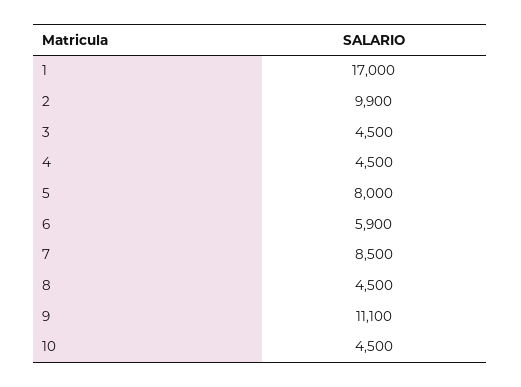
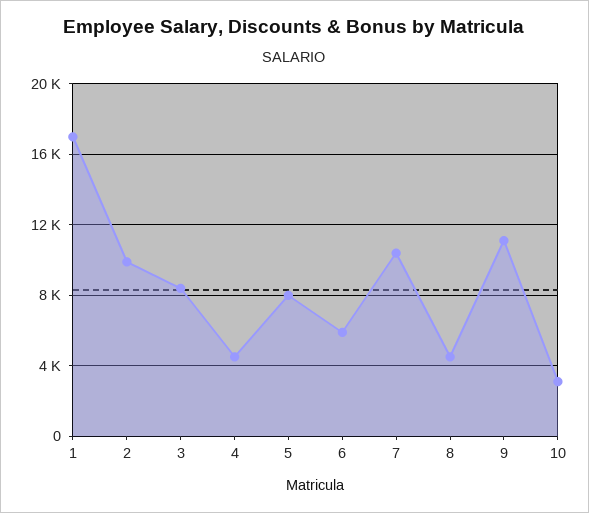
3: 4500 -> 8500
7: 8500 -> 10500
10: 4500 -> 3000

